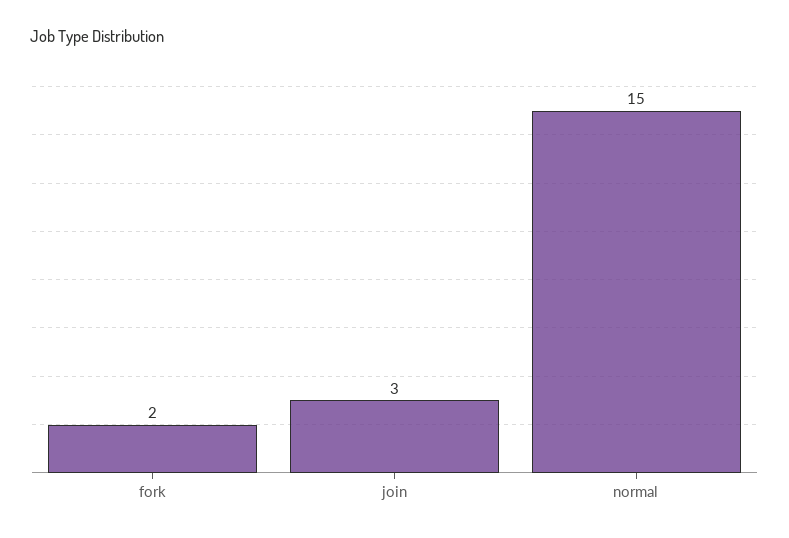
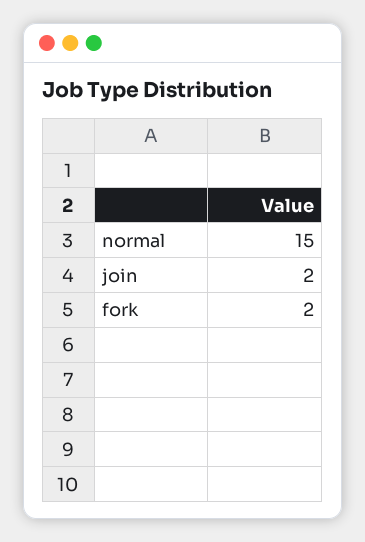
join: 3 -> 2

